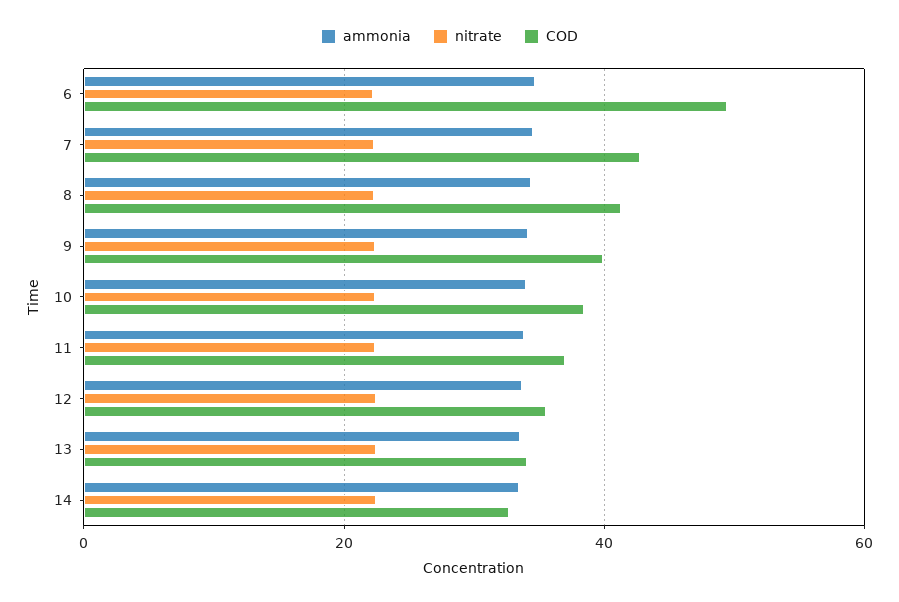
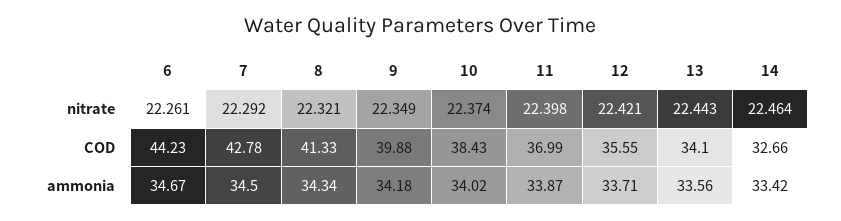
COD, 6: 50 -> 44.23

